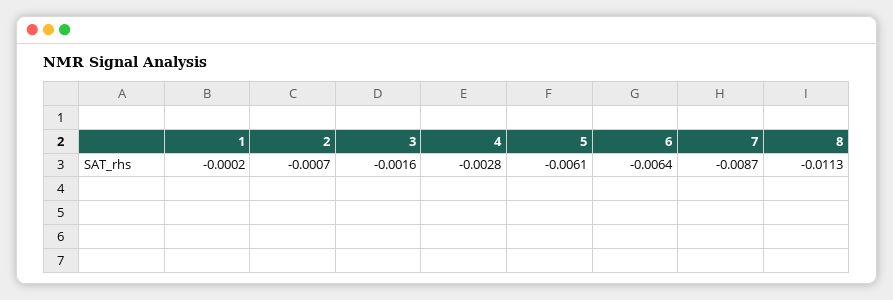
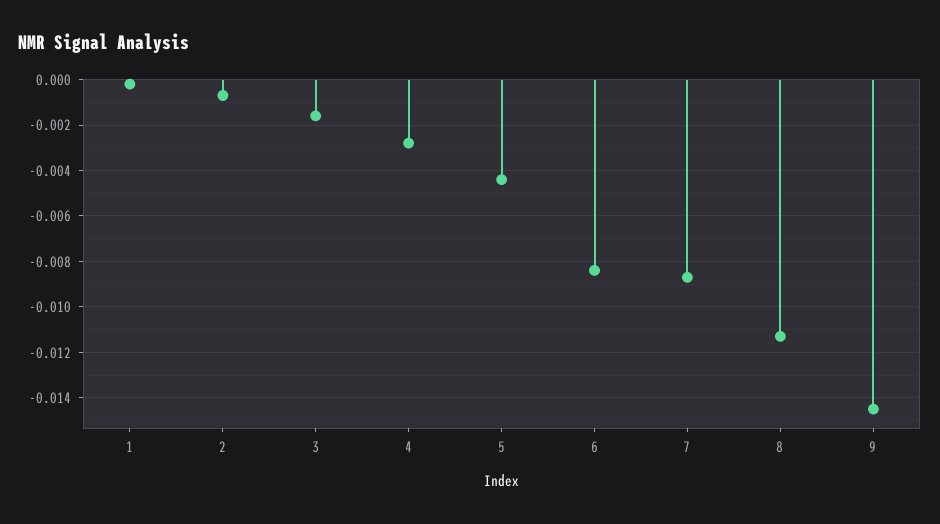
5: -0.0061 -> -0.0045
6: -0.0064 -> -0.0085
9: none -> -0.0145

